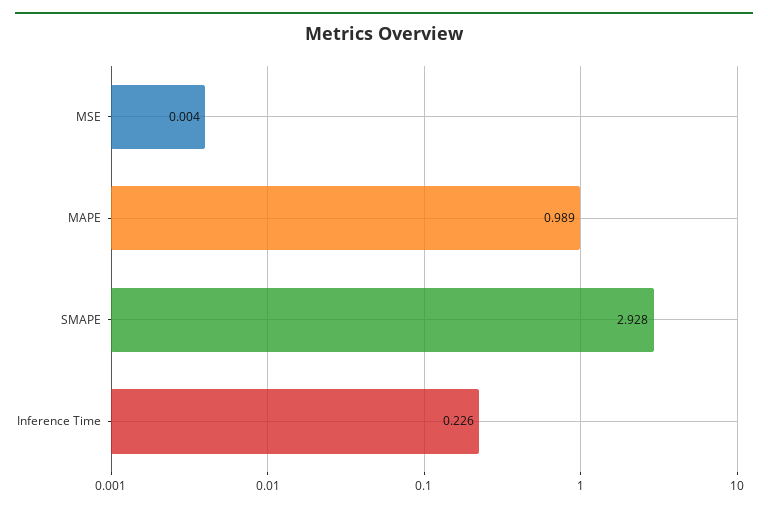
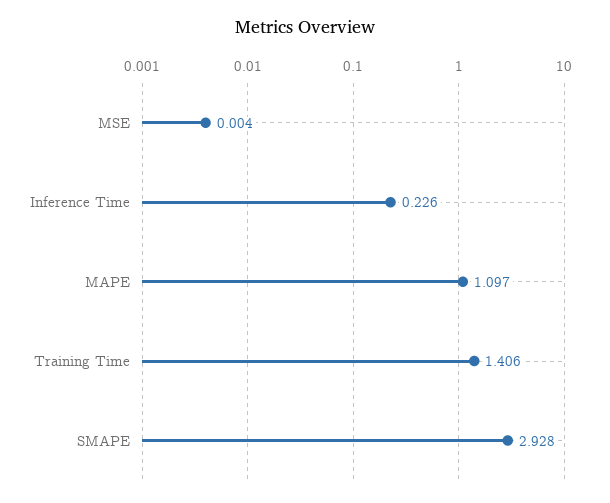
MAPE: 0.989 -> 1.097
Training Time: none -> 1.406

